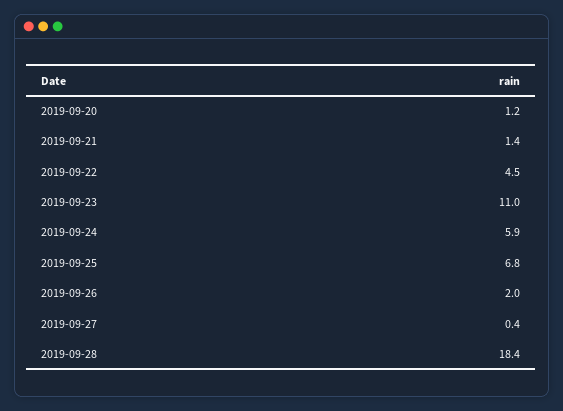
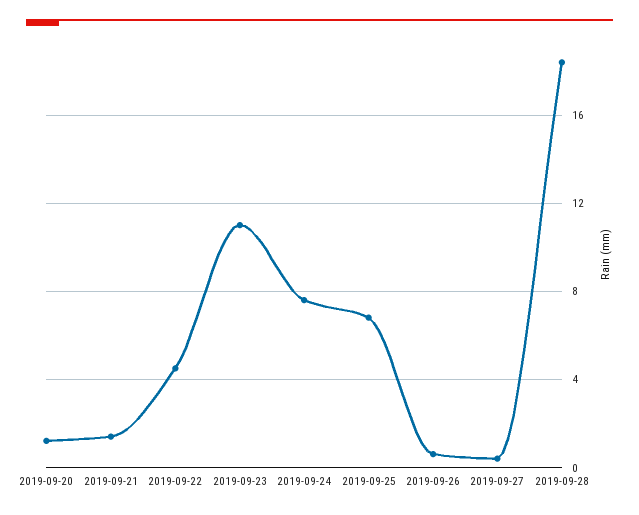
2019-09-24: 5.9 -> 7.5
2019-09-26: 2 -> 0.5

